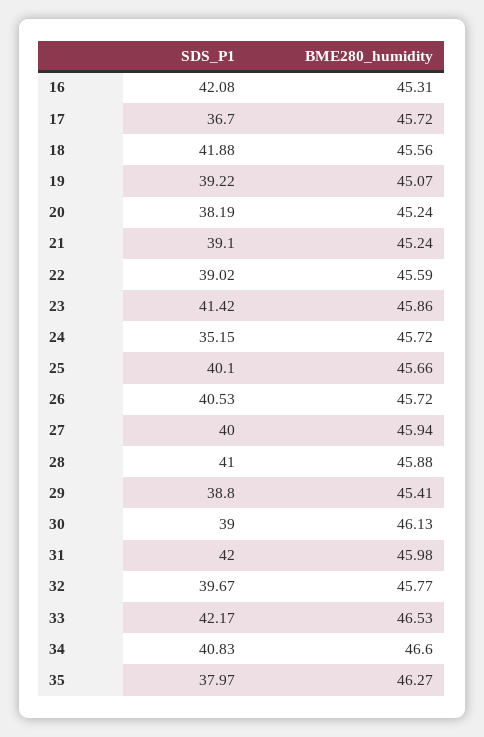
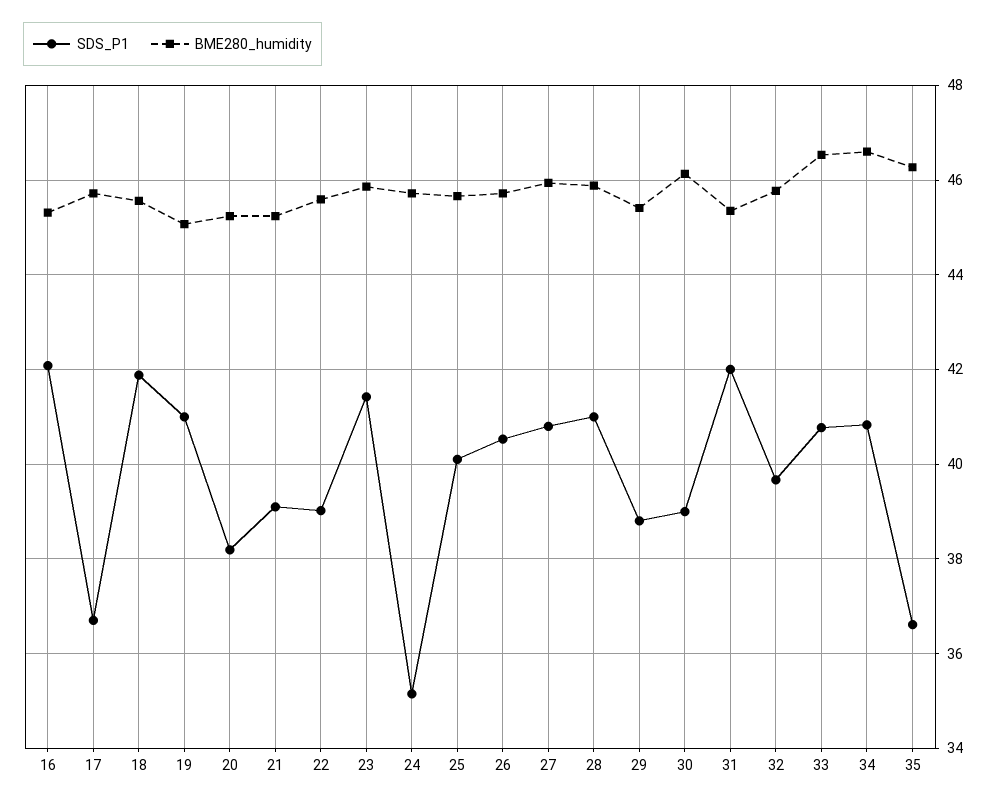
SDS_P1, 19: 39.22 -> 41
SDS_P1, 27: 40 -> 40.8
BME280_humidity, 31: 45.98 -> 45.4
SDS_P1, 33: 42.17 -> 40.8
SDS_P1, 35: 37.97 -> 36.6

